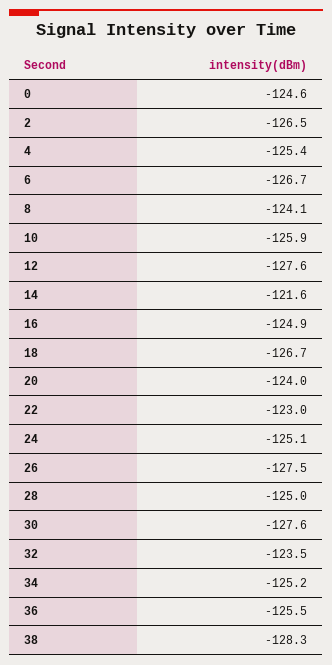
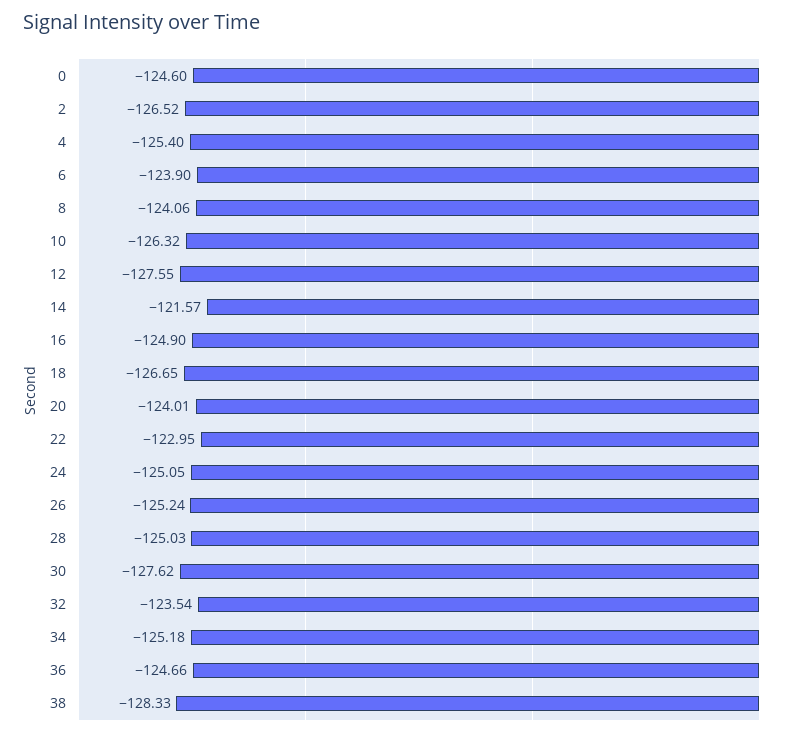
6: -126.7 -> -123.9
10: -125.9 -> -126.32
26: -127.5 -> -125.24
36: -125.5 -> -124.66

